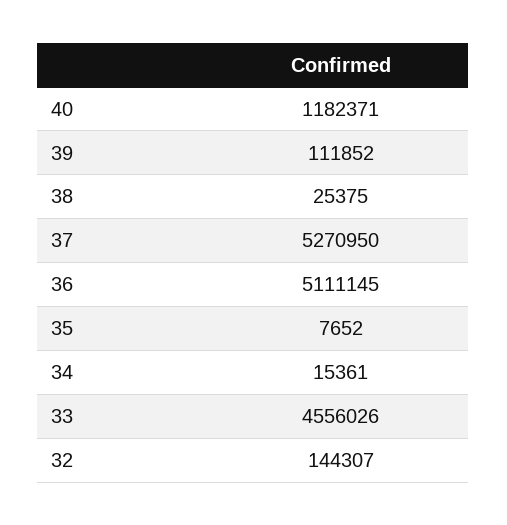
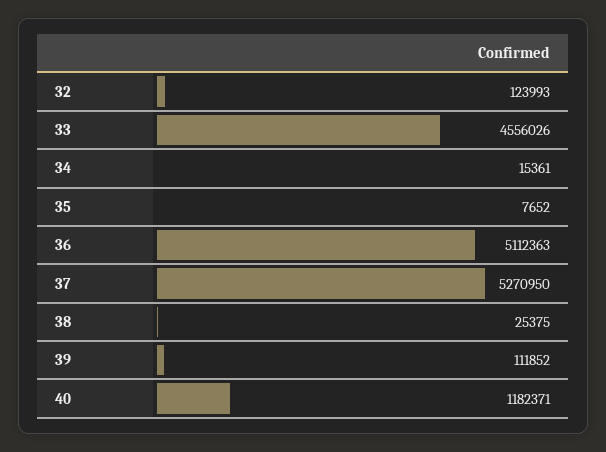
36: 5111145 -> 5112363
32: 144307 -> 123993

